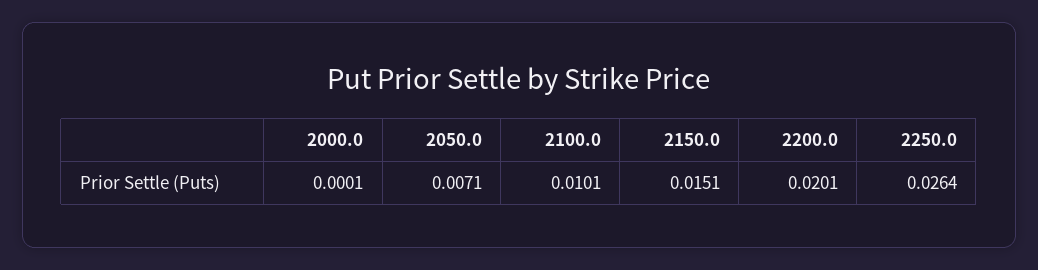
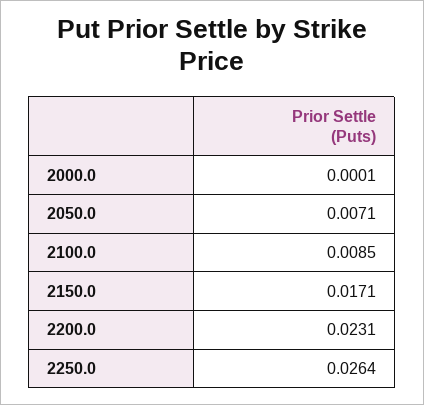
2100.0: 0.0101 -> 0.0085
2150.0: 0.0151 -> 0.0171
2200.0: 0.0201 -> 0.0231

